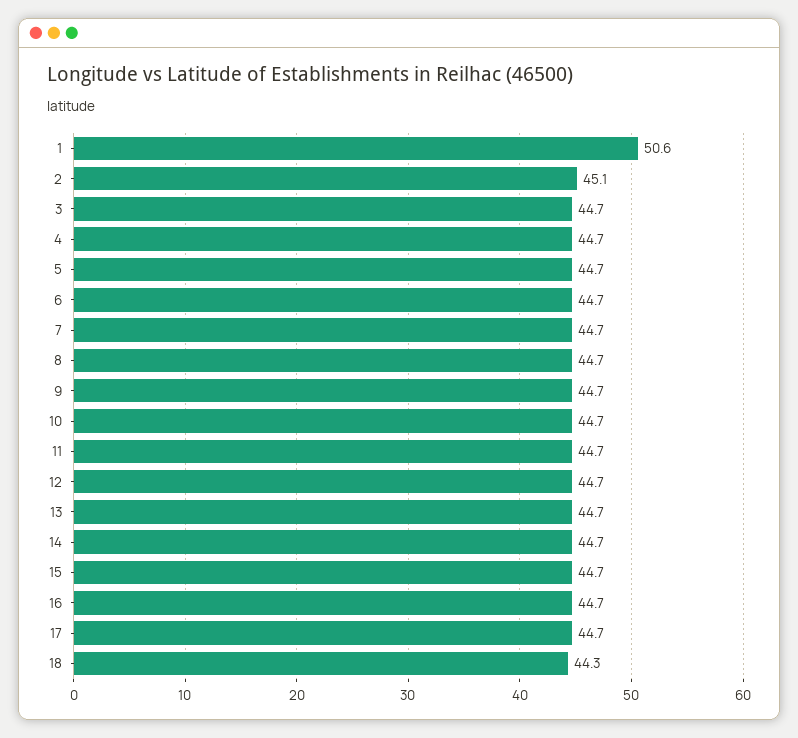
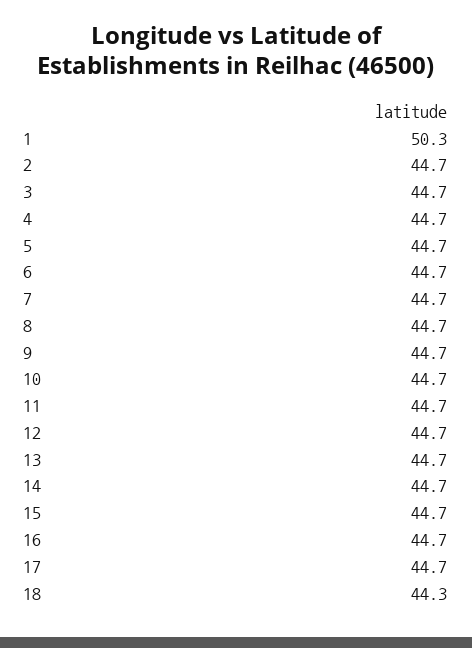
1: 50.6 -> 50.3
2: 45.1 -> 44.7

